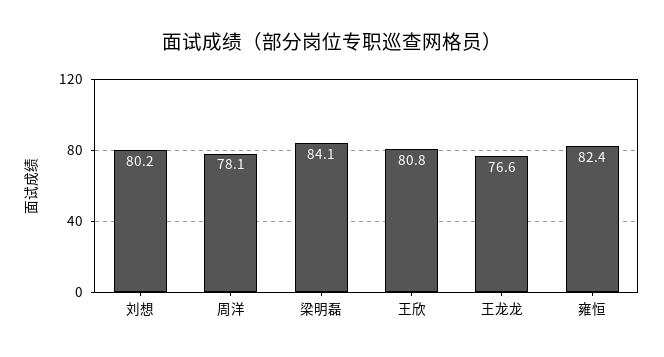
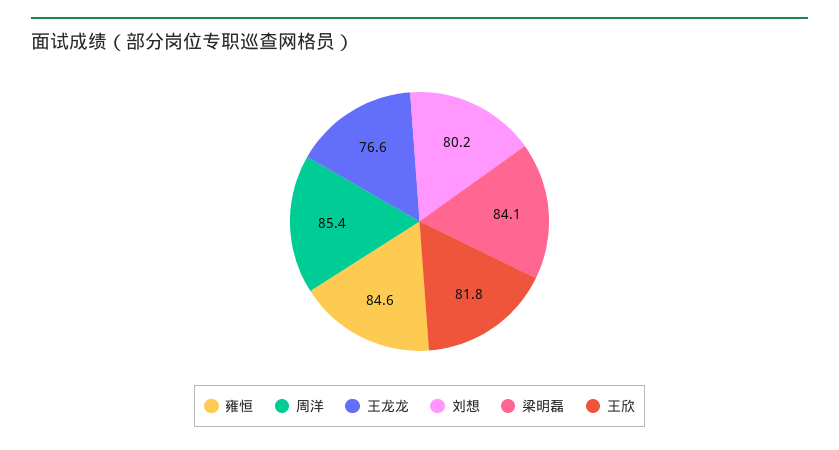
周洋: 78.1 -> 85.4
王欣: 80.8 -> 81.8
雍恒: 82.4 -> 84.6

